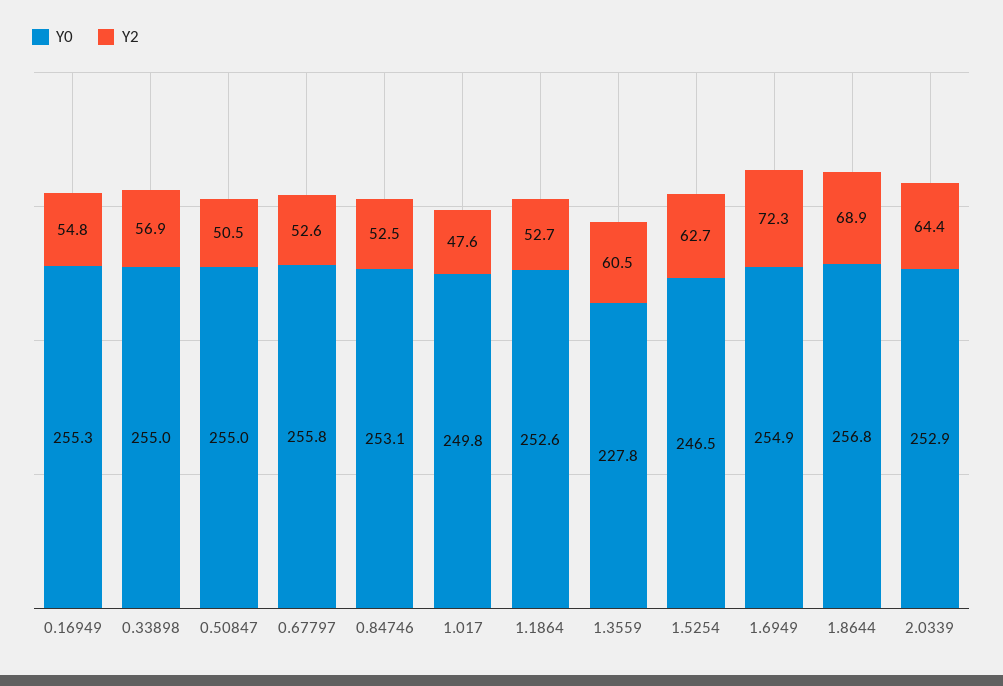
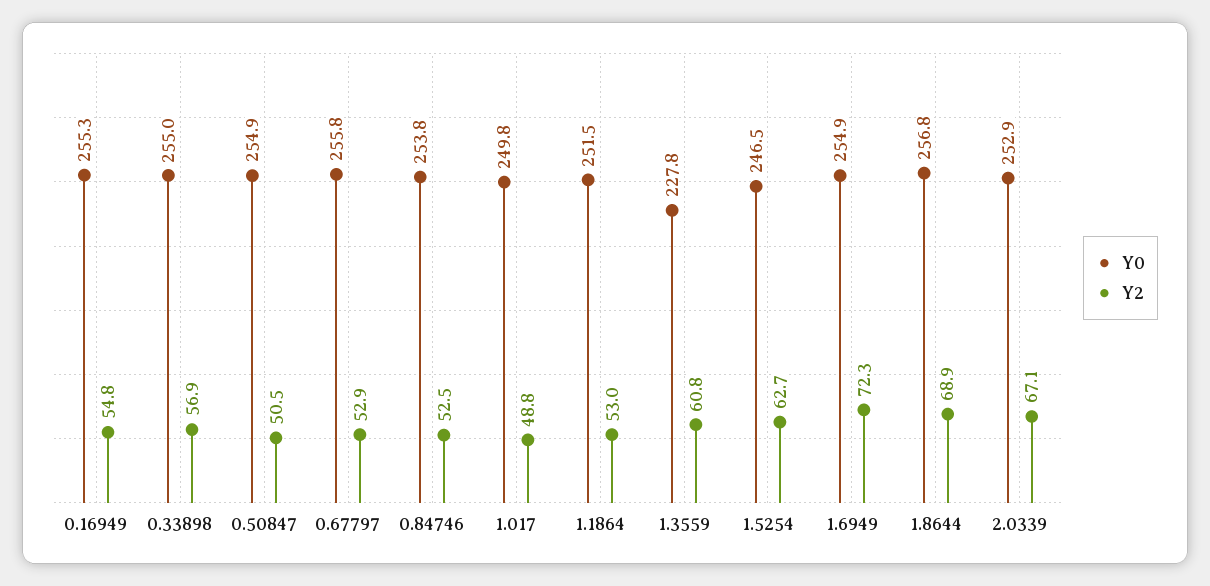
Y0, 0.50847: 255 -> 254.9
Y2, 0.67797: 52.6 -> 52.9
Y0, 0.84746: 253.1 -> 253.8
Y2, 1.017: 47.6 -> 48.8
Y0, 1.1864: 252.6 -> 251.5
Y2, 1.1864: 52.7 -> 53
Y2, 1.3559: 60.5 -> 60.8
Y2, 2.0339: 64.4 -> 67.1

